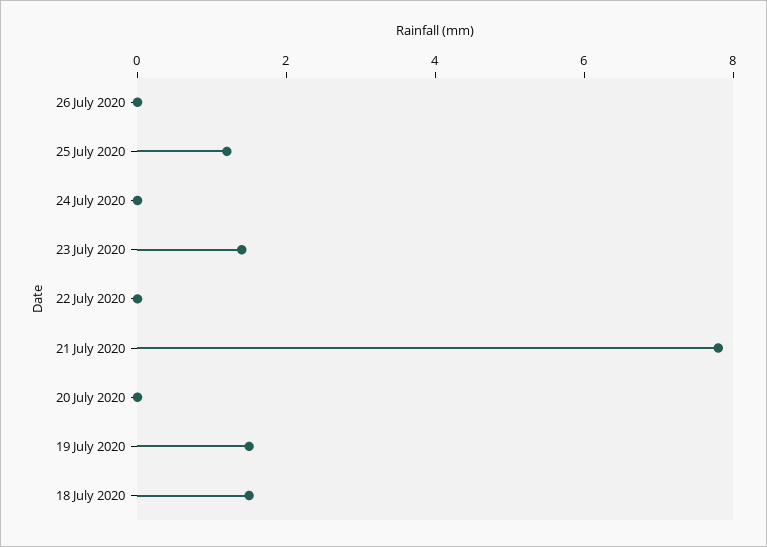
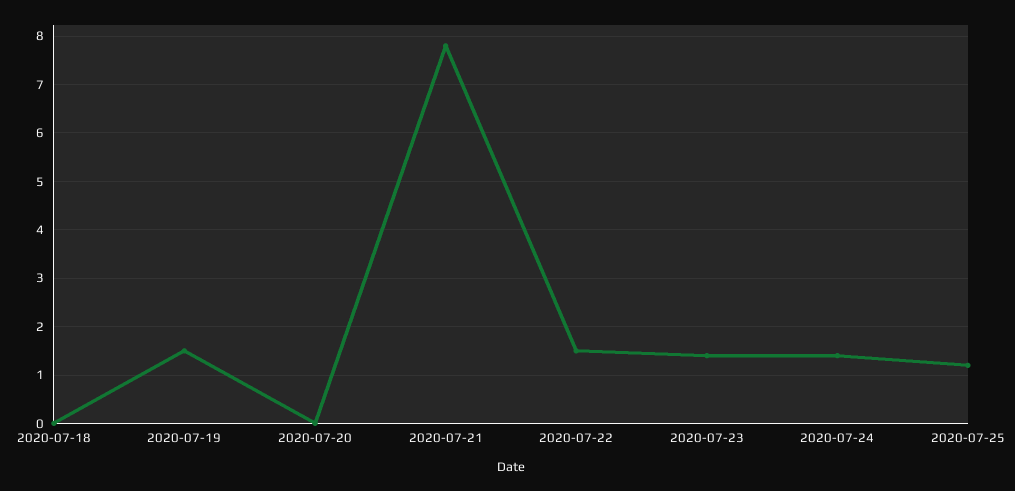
26 July 2020: 0 -> none
24 July 2020: 0 -> 1.5
22 July 2020: 0 -> 1.5
18 July 2020: 1.5 -> 0

